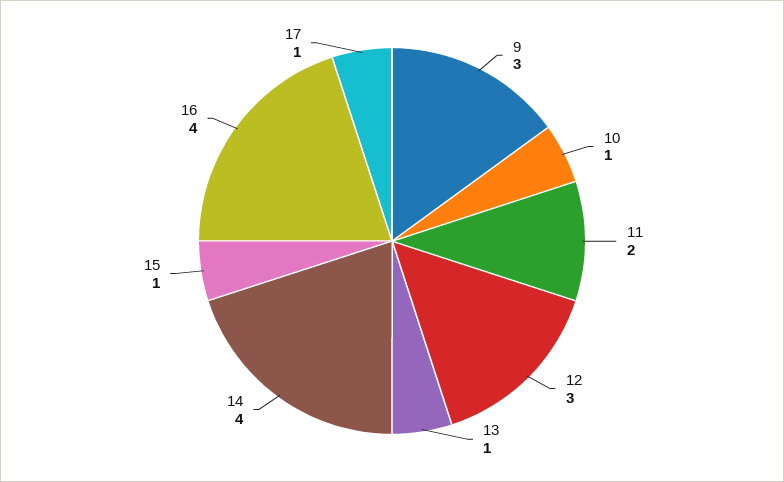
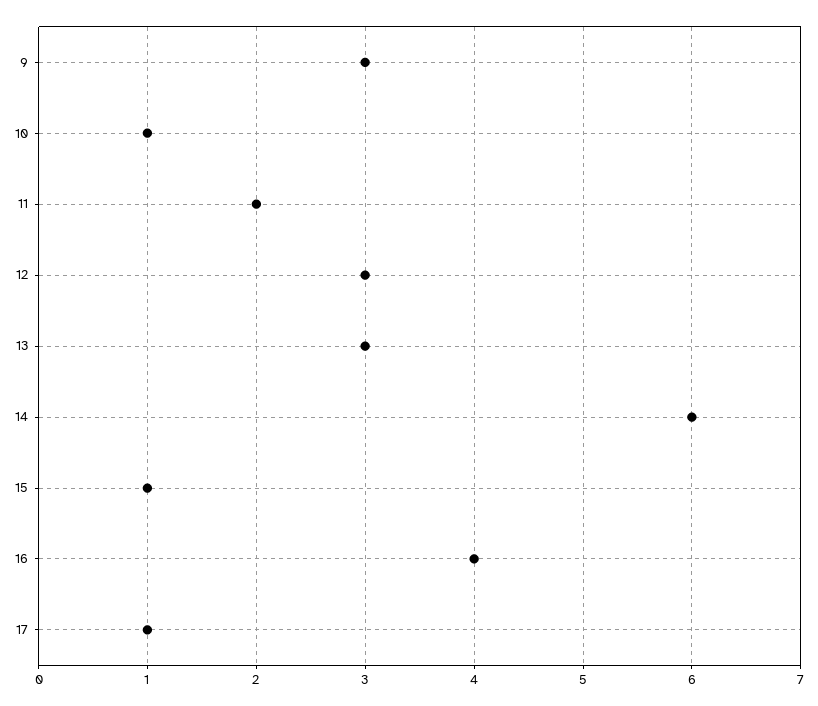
13: 1 -> 3
14: 4 -> 6

